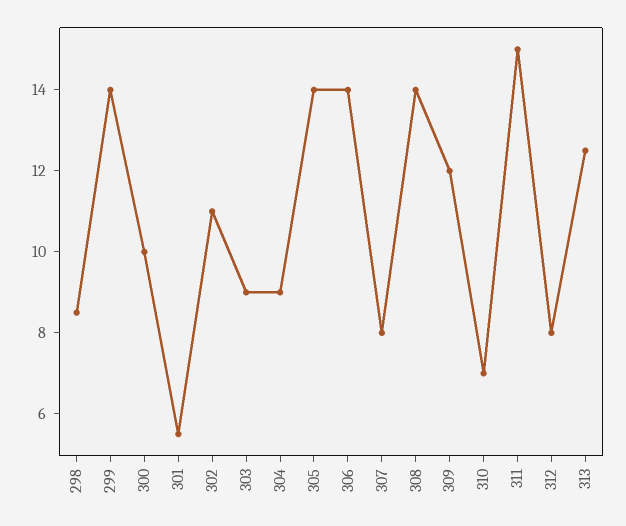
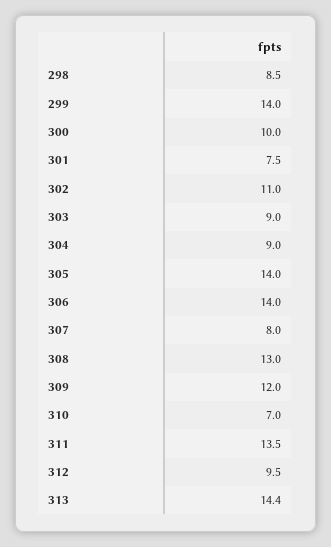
301: 5.5 -> 7.5
308: 14 -> 13
311: 15 -> 13.5
312: 8 -> 9.5
313: 12.5 -> 14.4

